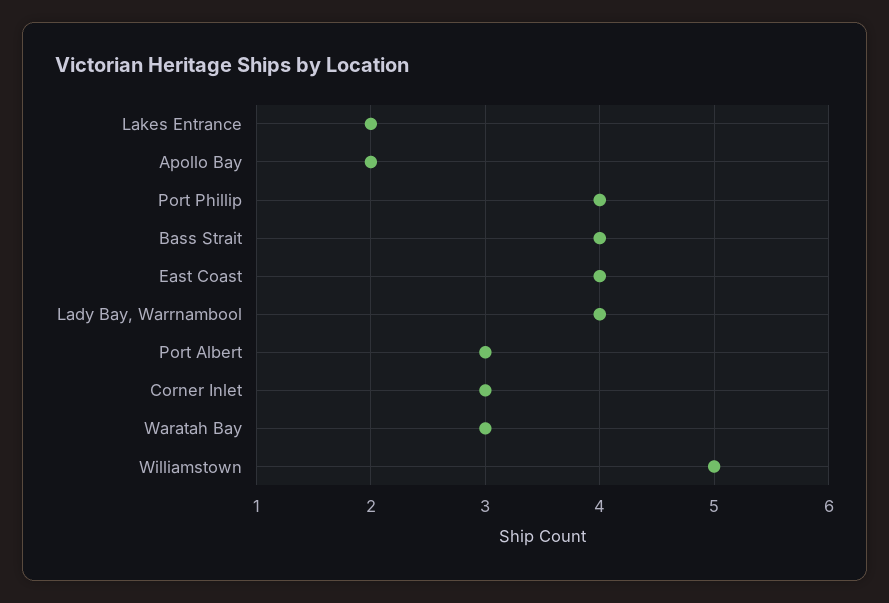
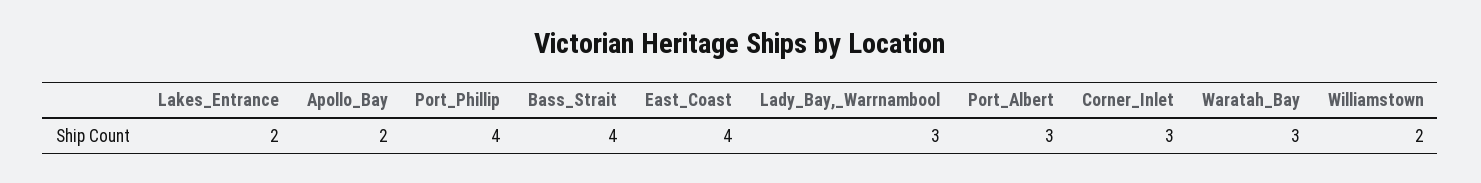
Lady Bay, Warrnambool: 4 -> 3
Williamstown: 5 -> 2

